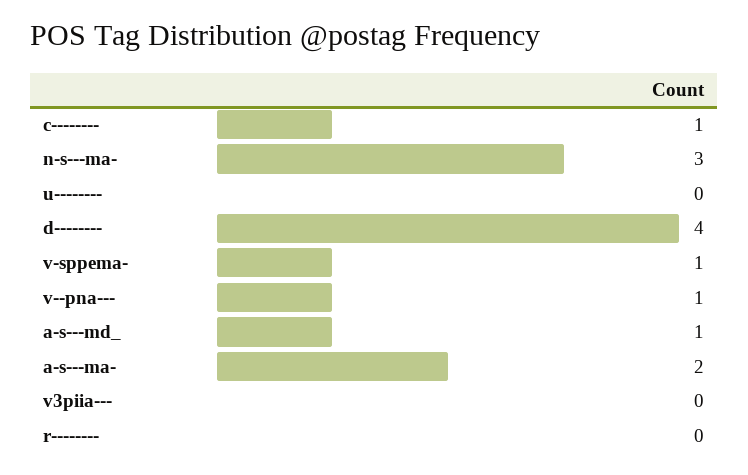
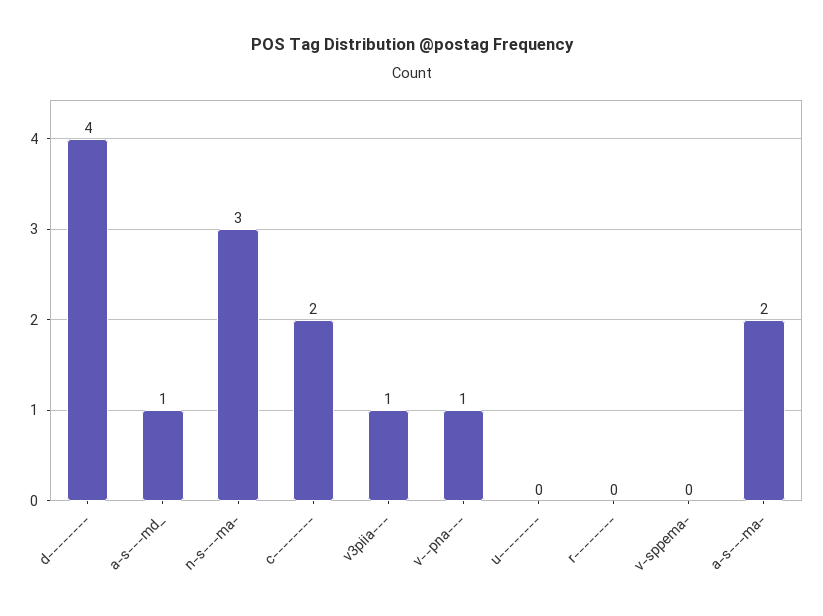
c--------: 1 -> 2
v-sppema-: 1 -> 0
v3piia---: 0 -> 1

